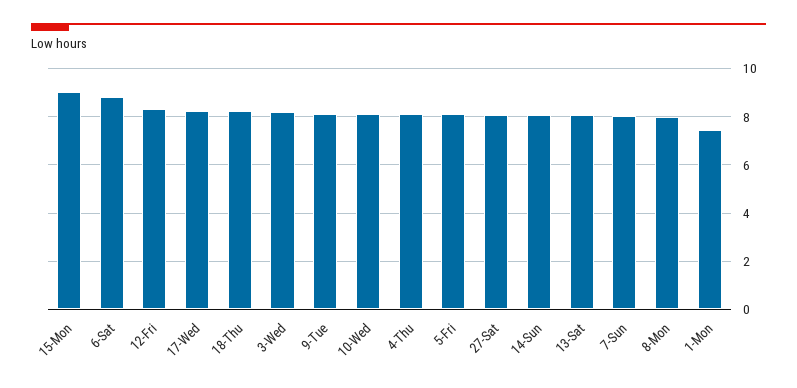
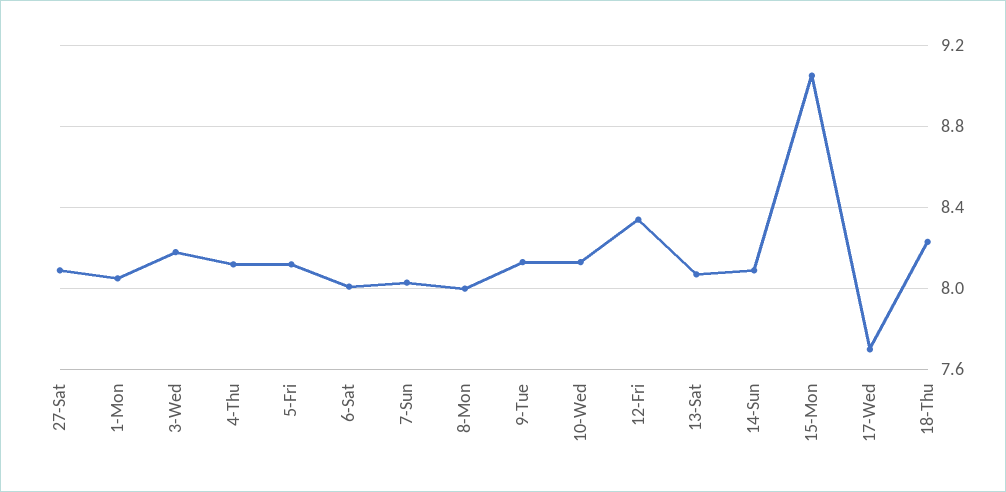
6-Sat: 8.75 -> 8
17-Wed: 8.25 -> 7.7
1-Mon: 7.5 -> 8.05

